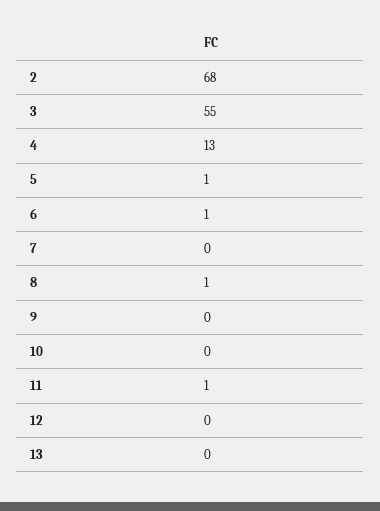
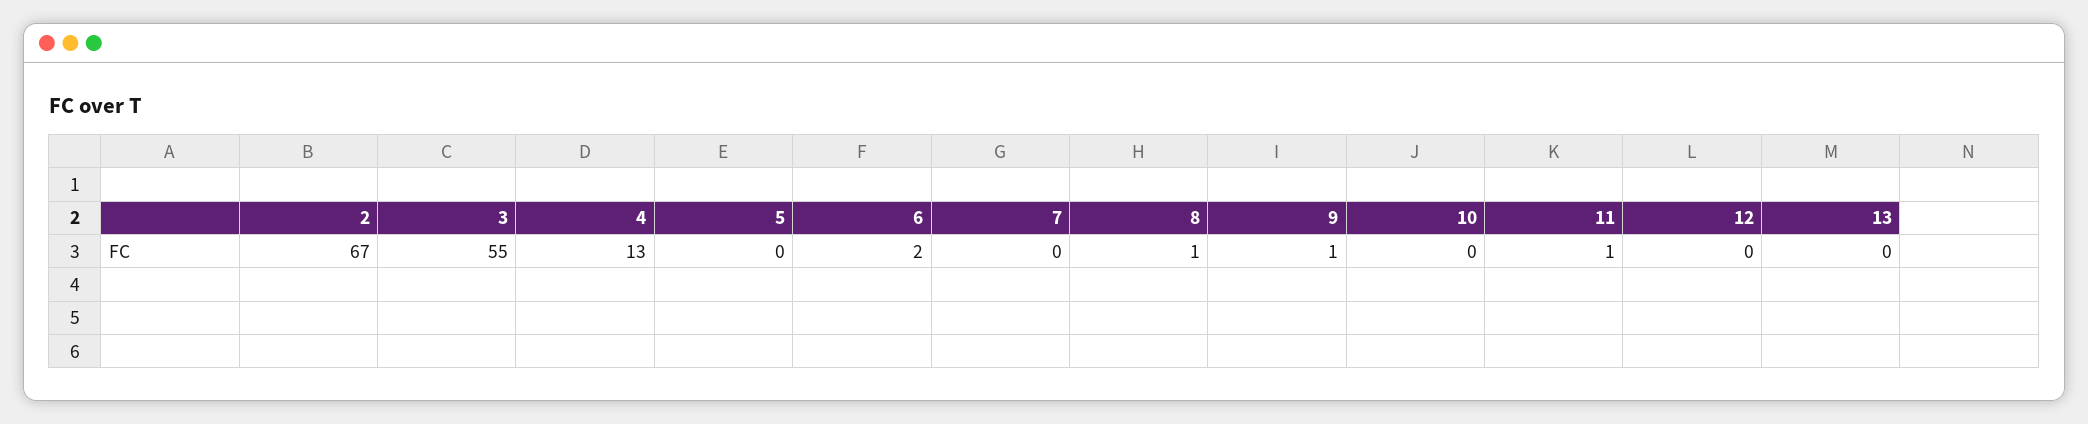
2: 68 -> 67
5: 1 -> 0
6: 1 -> 2
9: 0 -> 1

